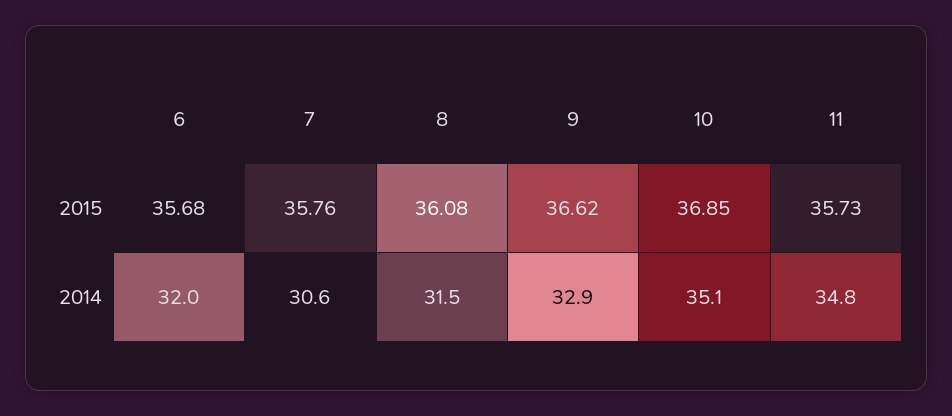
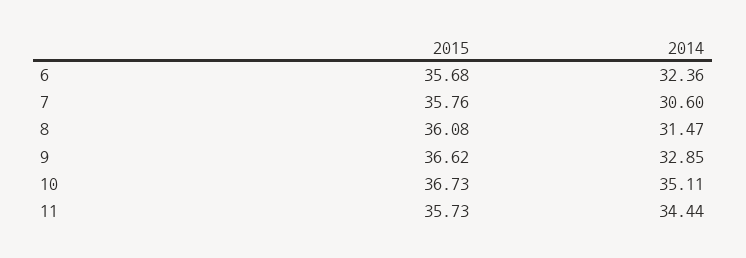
10, 2015: 36.85 -> 36.73
6, 2014: 32 -> 32.36
11, 2014: 34.8 -> 34.44

